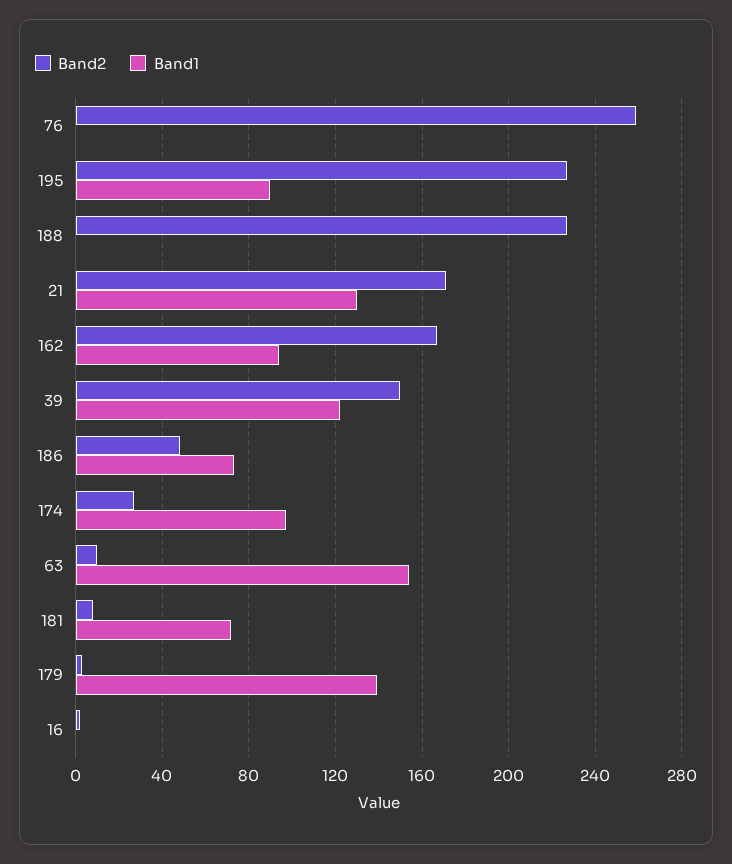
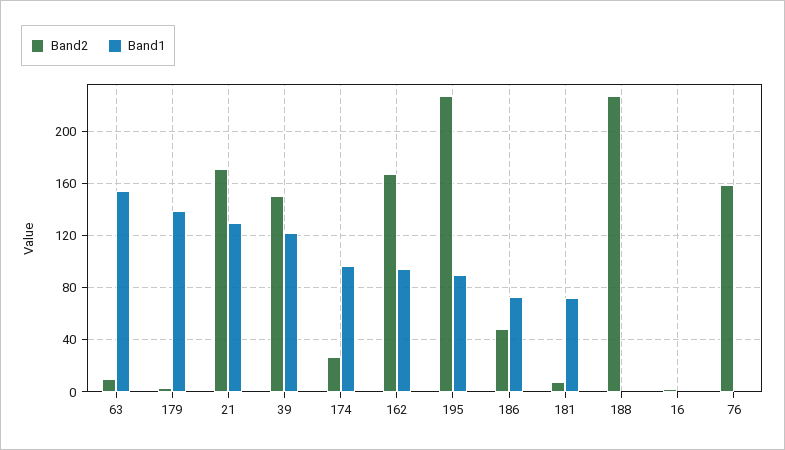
Band2, 76: 260 -> 160

